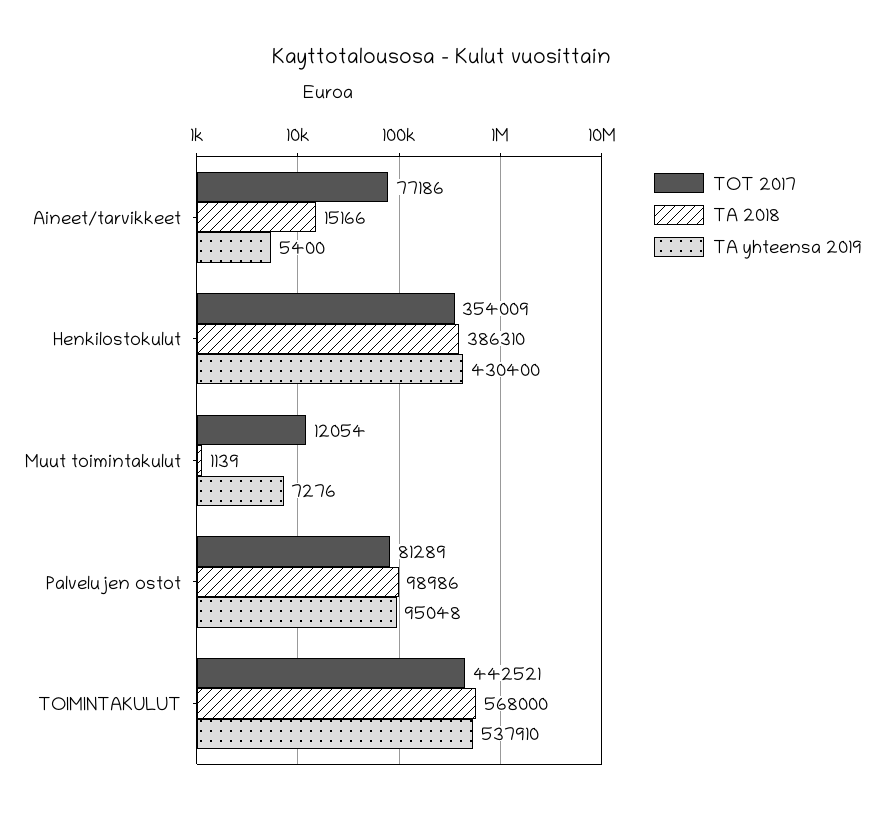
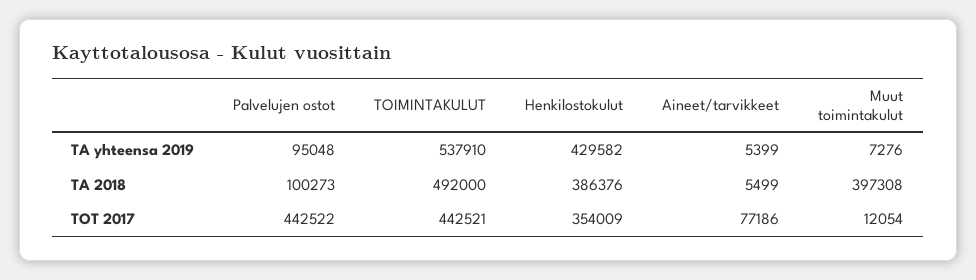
TA 2018, Aineet/tarvikkeet: 15166 -> 5499
TA yhteensa 2019, Aineet/tarvikkeet: 5400 -> 5399
TA 2018, Henkilostokulut: 386310 -> 386376
TA yhteensa 2019, Henkilostokulut: 430400 -> 429582
TA 2018, Muut toimintakulut: 1139 -> 397308
TOT 2017, Palvelujen ostot: 81289 -> 442522
TA 2018, Palvelujen ostot: 98986 -> 100273
TA 2018, TOIMINTAKULUT: 568000 -> 492000

